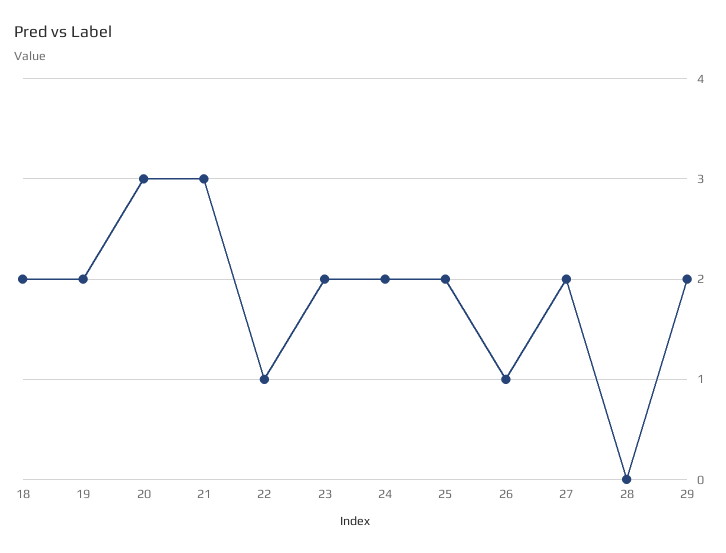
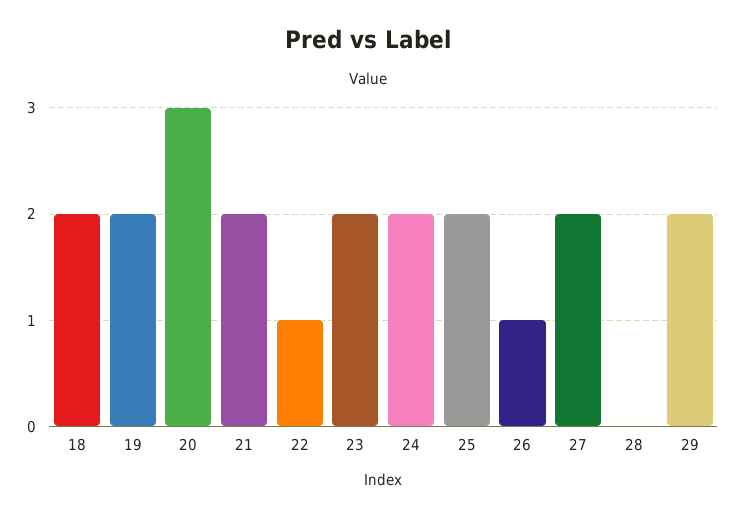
21: 3 -> 2

